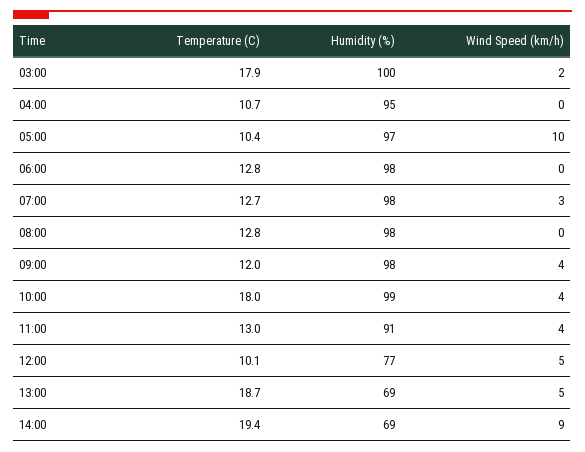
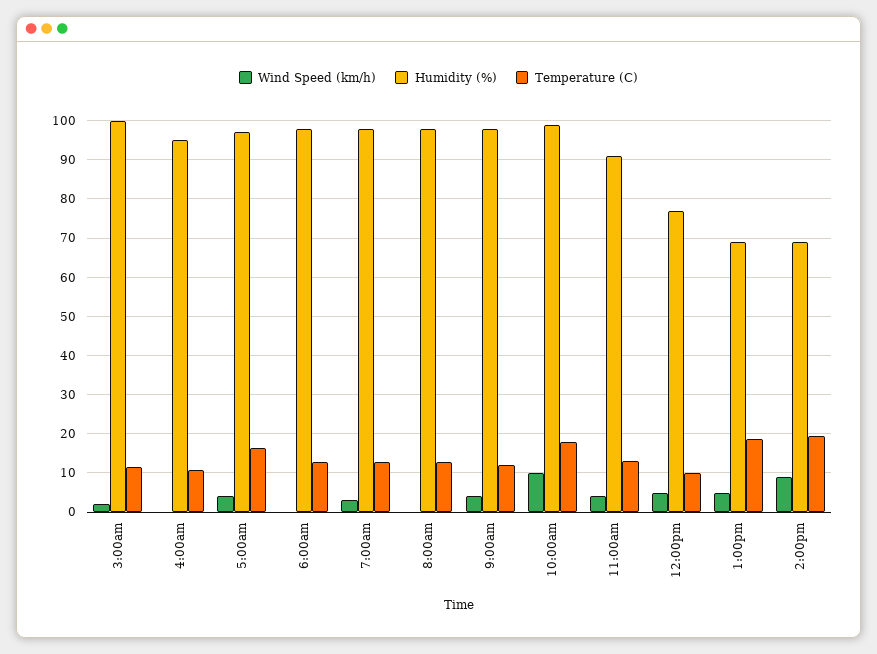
Temperature (C), 03:00: 17.9 -> 12
Temperature (C), 05:00: 10.4 -> 16
Wind Speed (km/h), 05:00: 10 -> 4
Wind Speed (km/h), 10:00: 4 -> 10

